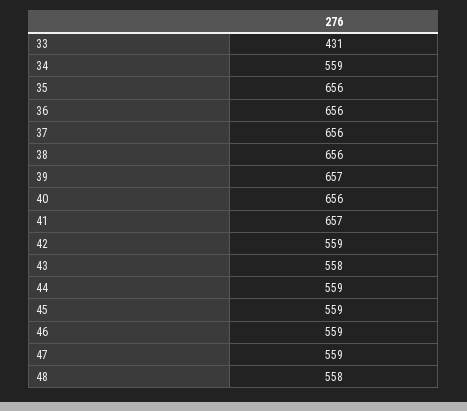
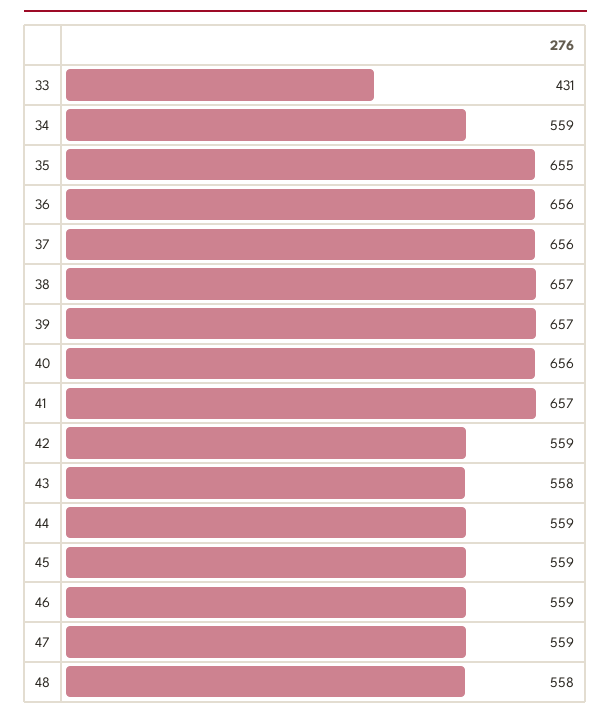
35: 656 -> 655
38: 656 -> 657

